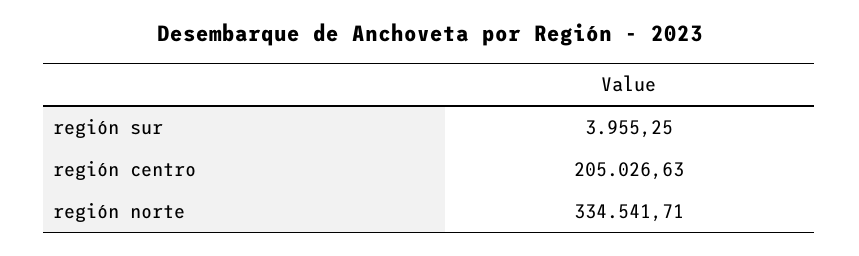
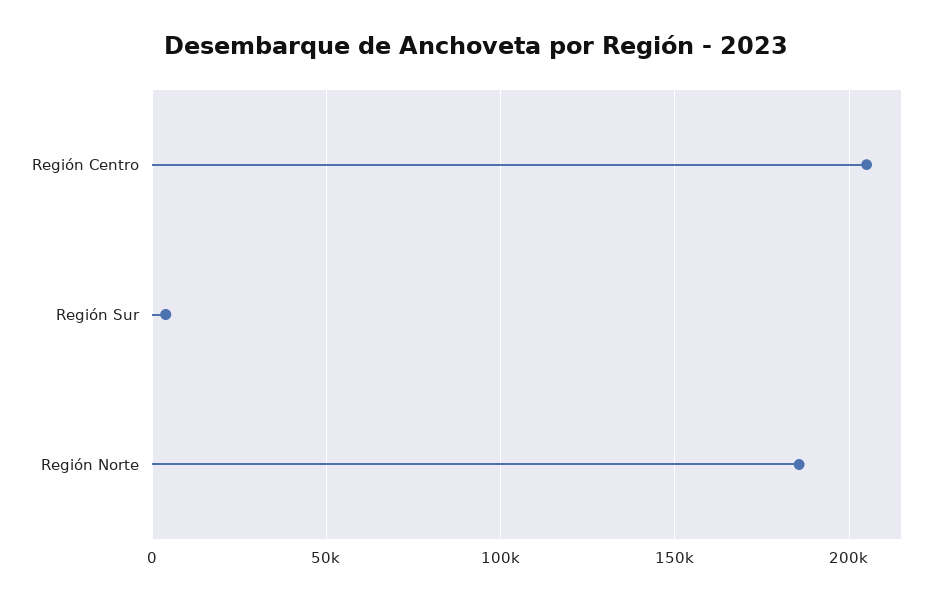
región norte: 334541.71 -> 185000

